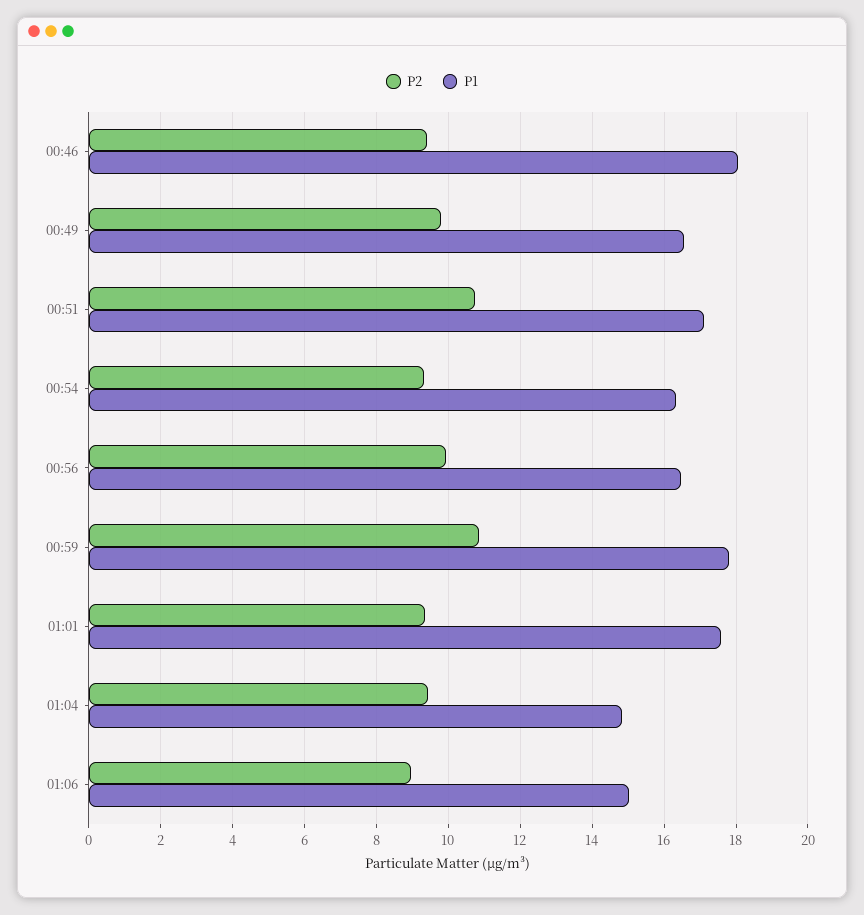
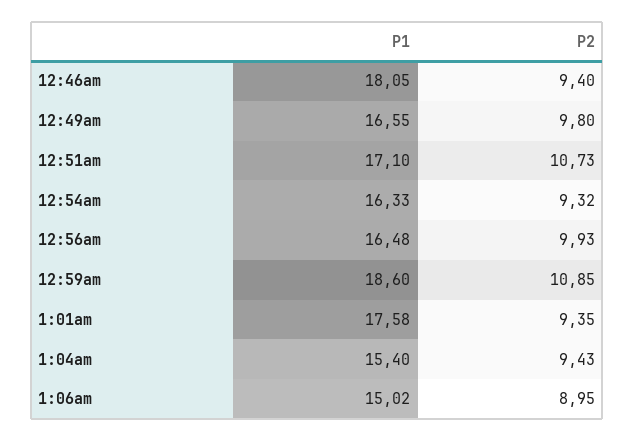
P1, 00:59: 17.8 -> 18.6
P1, 01:04: 14.8 -> 15.4

